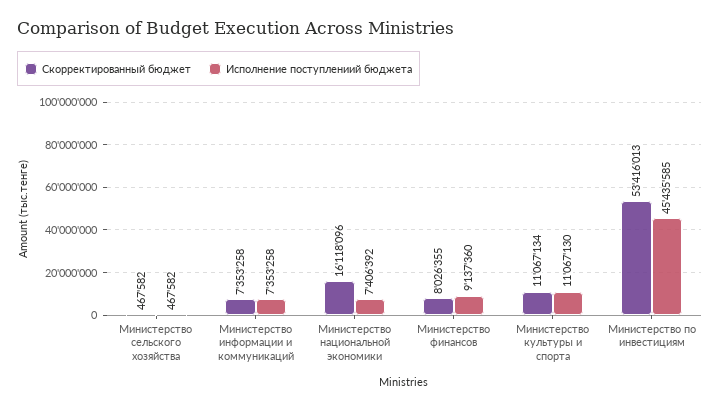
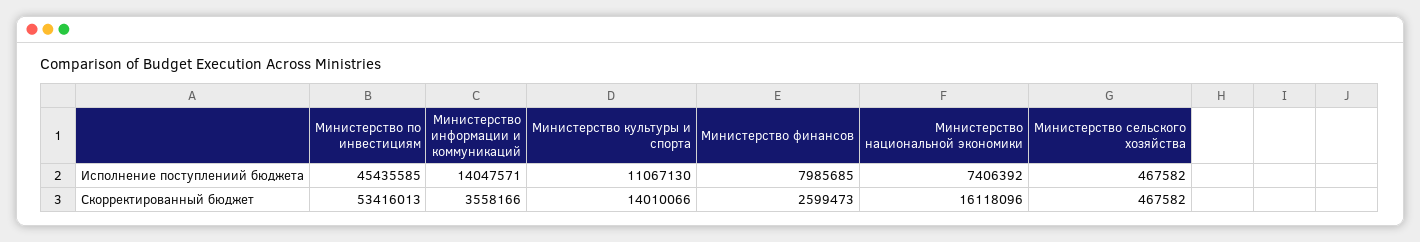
Скорректированный бюджет, Министерство информации и коммуникаций: 7353258 -> 3558166
Исполнение поступлениий бюджета, Министерство информации и коммуникаций: 7353258 -> 14047571
Скорректированный бюджет, Министерство финансов: 8026355 -> 2599473
Исполнение поступлениий бюджета, Министерство финансов: 9137360 -> 7985685
Скорректированный бюджет, Министерство культуры и спорта: 11067134 -> 14010066

